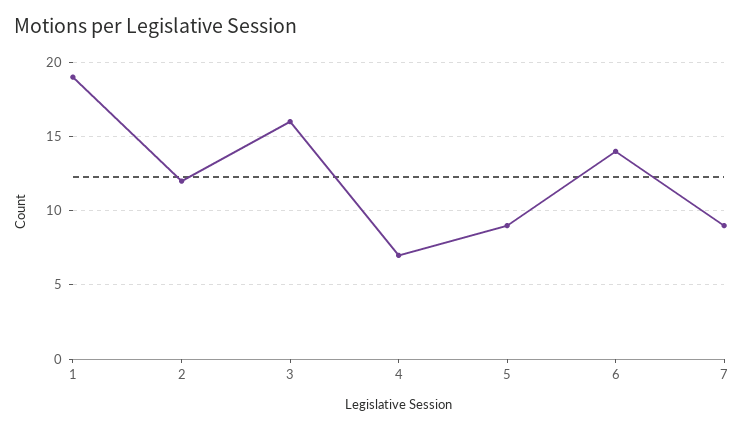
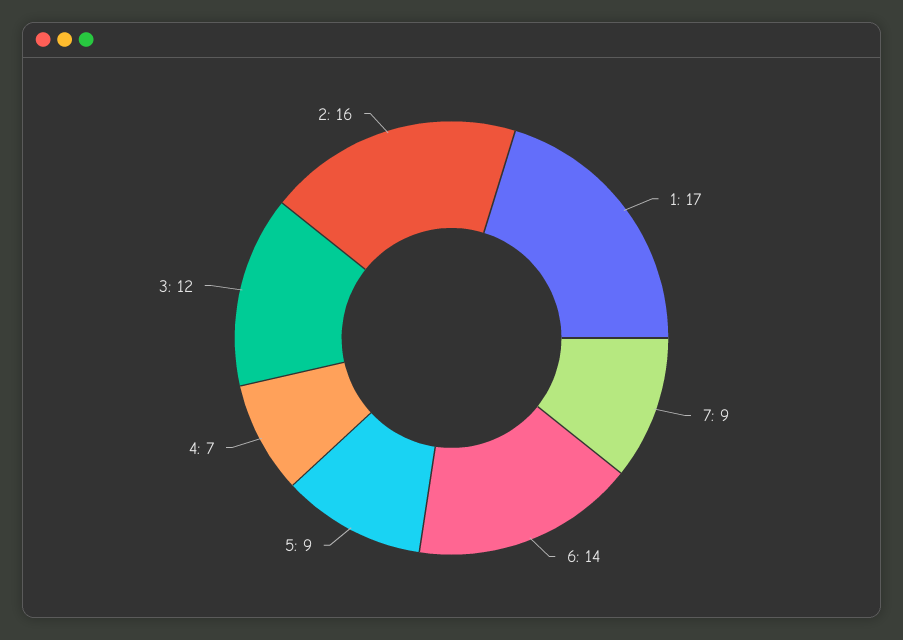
1: 19 -> 17
2: 12 -> 16
3: 16 -> 12

